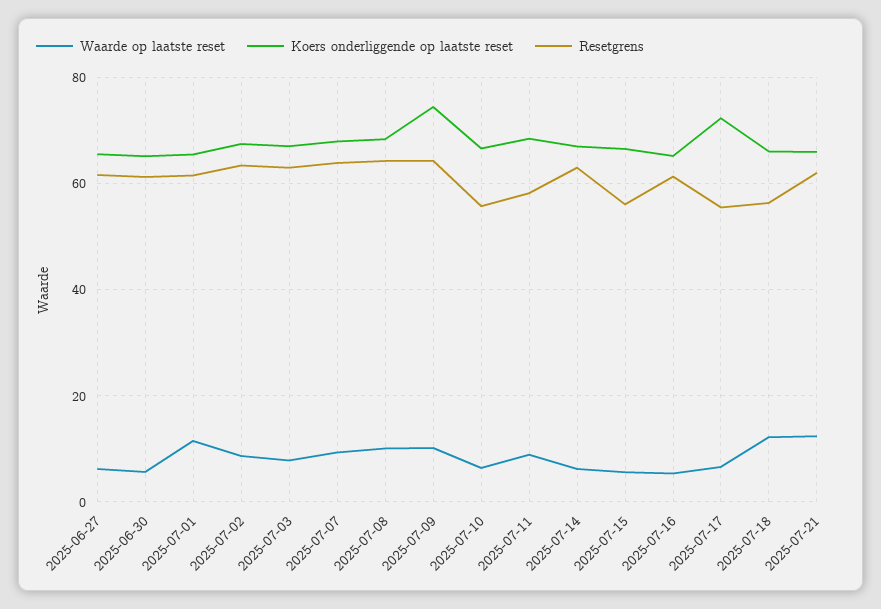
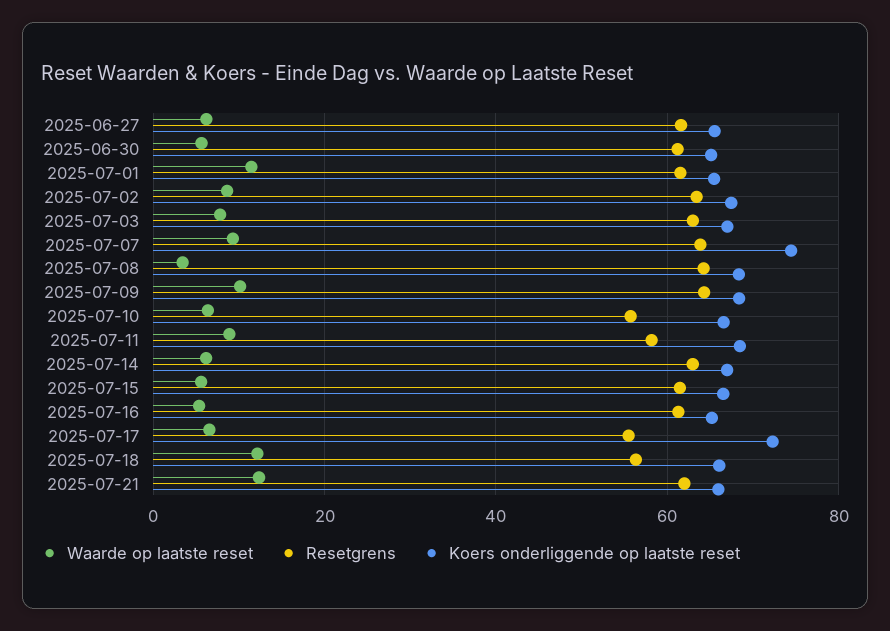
Koers onderliggende op laatste reset, 2025-07-07: 68 -> 74
Waarde op laatste reset, 2025-07-08: 10 -> 4
Koers onderliggende op laatste reset, 2025-07-09: 74 -> 68
Resetgrens, 2025-07-15: 56 -> 62

